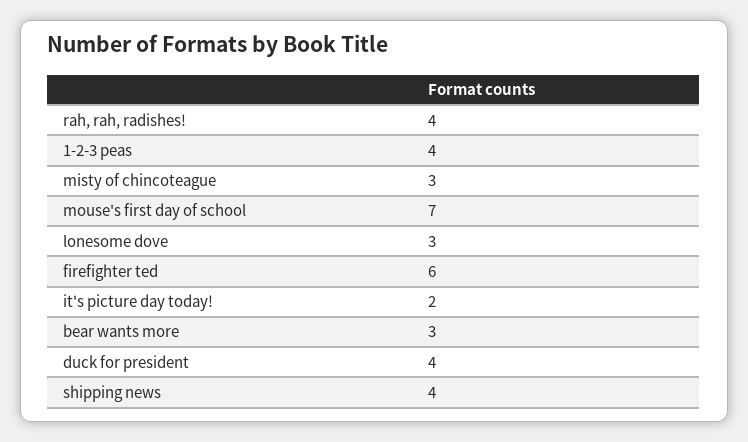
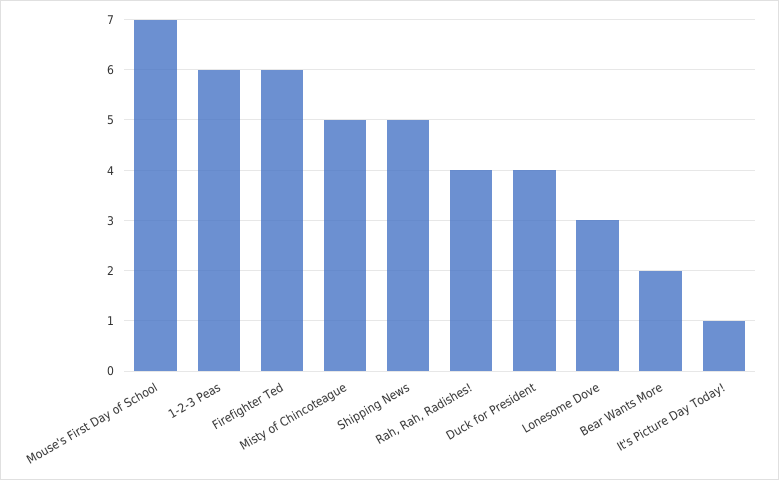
1-2-3 peas: 4 -> 6
misty of chincoteague: 3 -> 5
it's picture day today!: 2 -> 1
bear wants more: 3 -> 2
shipping news: 4 -> 5

